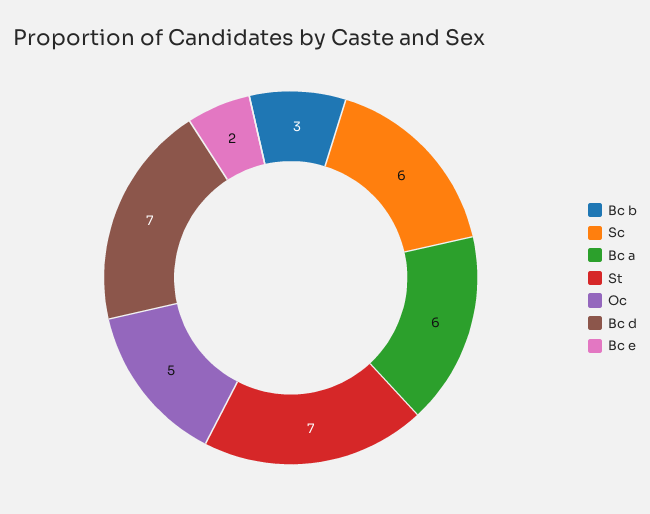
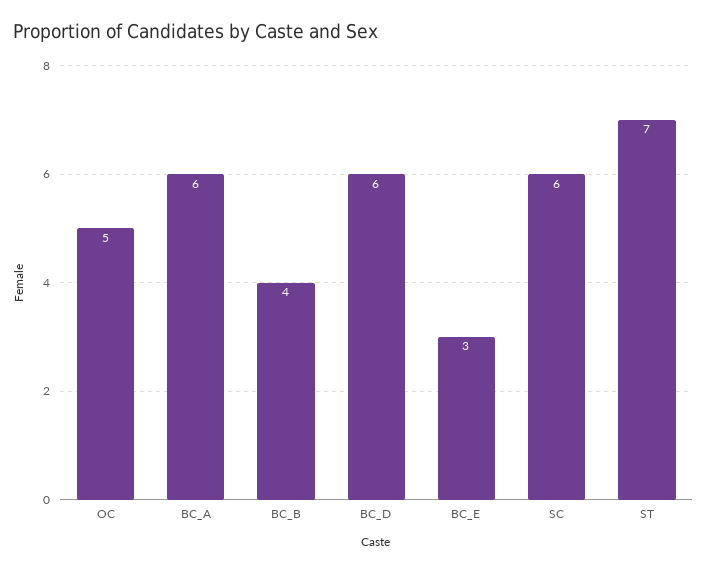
Bc b: 3 -> 4
Bc d: 7 -> 6
Bc e: 2 -> 3

